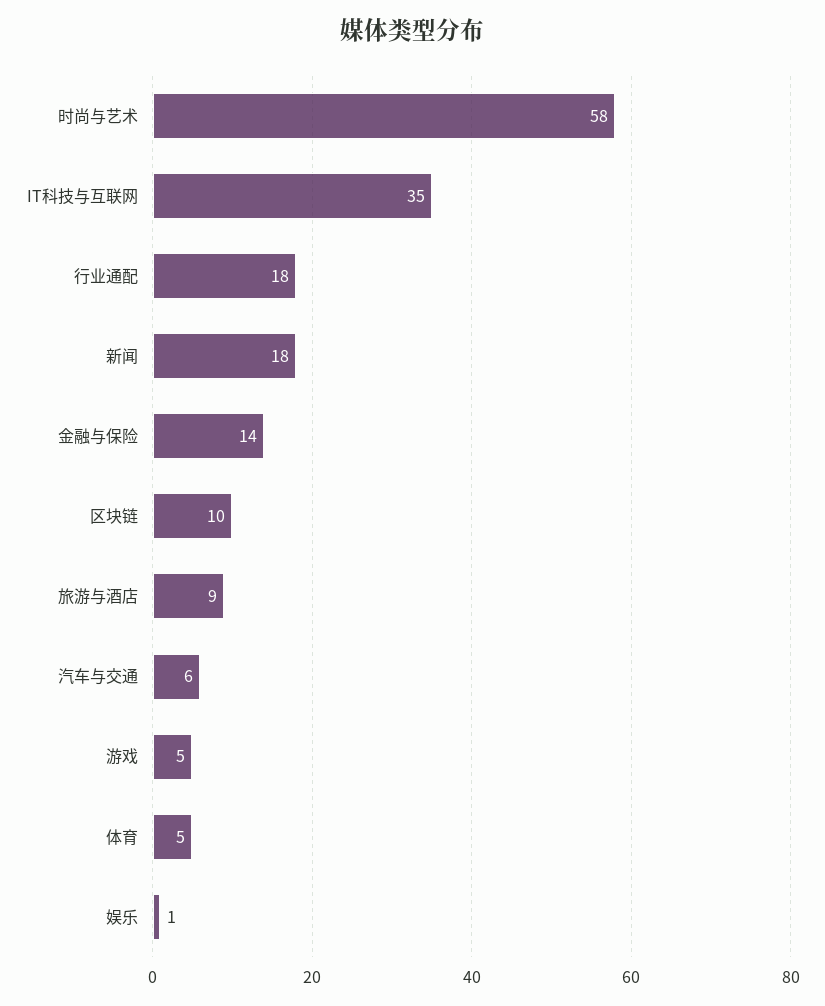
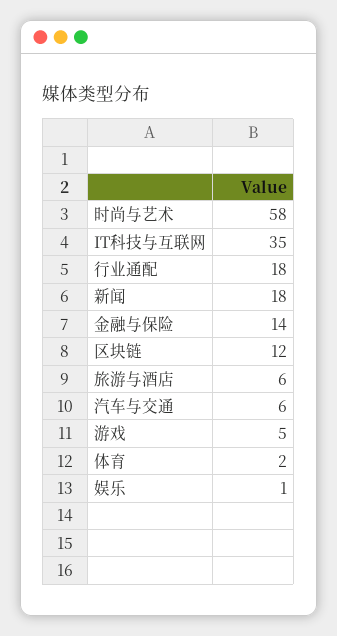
区块链: 10 -> 12
旅游与酒店: 9 -> 6
体育: 5 -> 2

